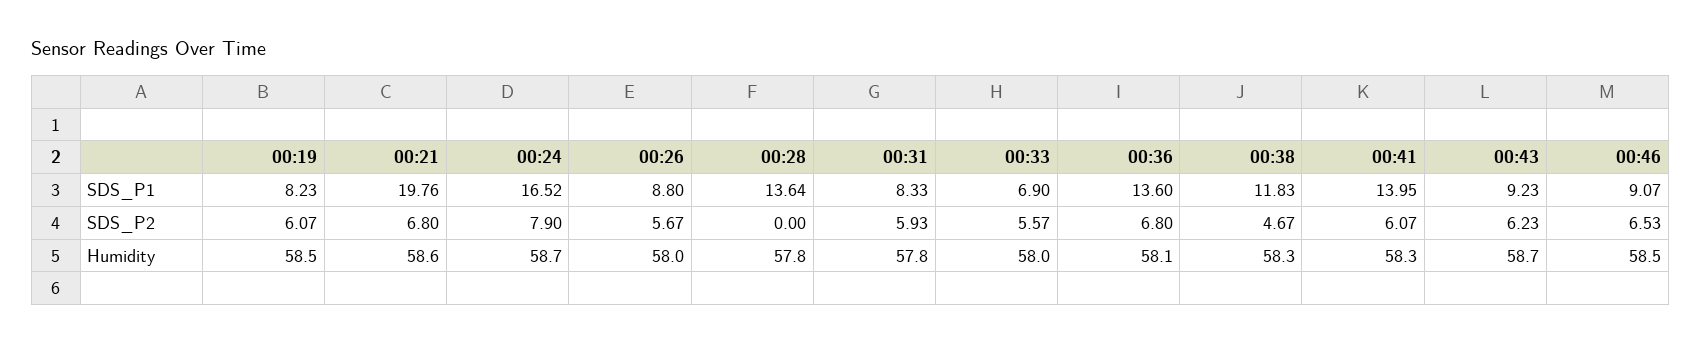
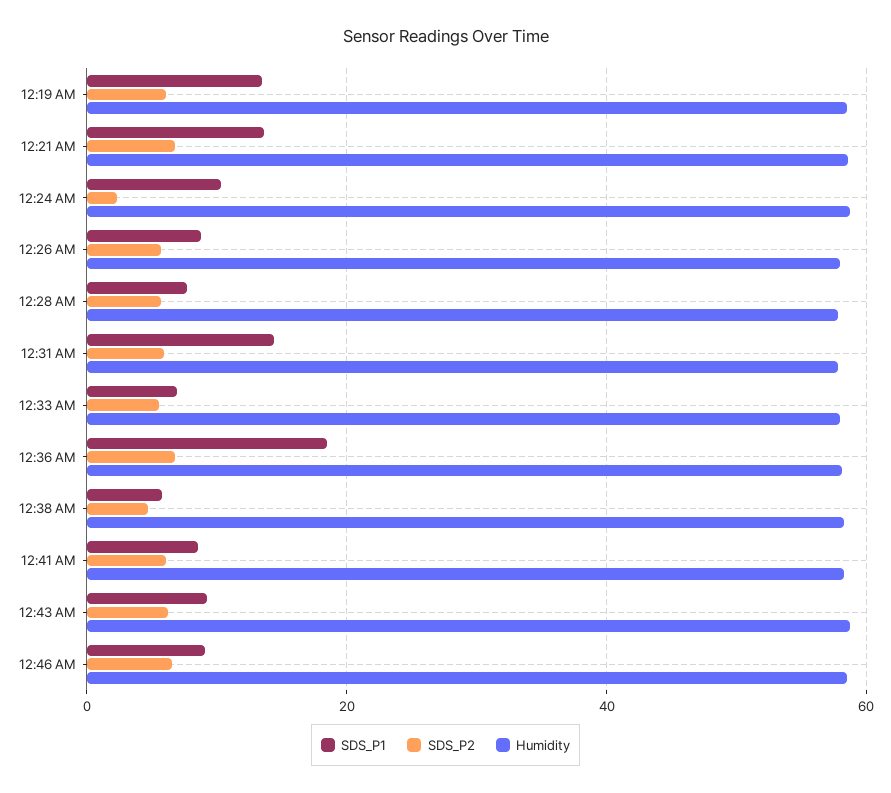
SDS_P1, 00:19: 8.23 -> 14
SDS_P1, 00:21: 19.76 -> 14
SDS_P1, 00:24: 16.52 -> 10
SDS_P1, 00:28: 13.64 -> 8
SDS_P1, 00:31: 8.33 -> 14
SDS_P1, 00:36: 13.6 -> 18
SDS_P1, 00:38: 11.83 -> 6
SDS_P1, 00:41: 13.95 -> 8
SDS_P2, 00:24: 7.9 -> 2
SDS_P2, 00:28: 0 -> 6

